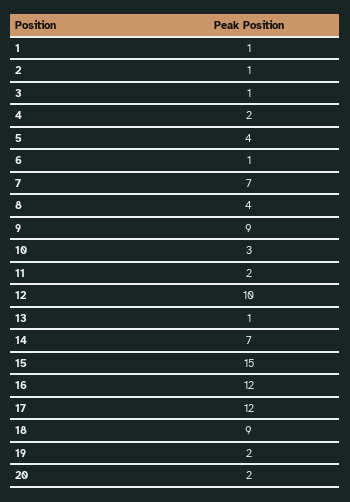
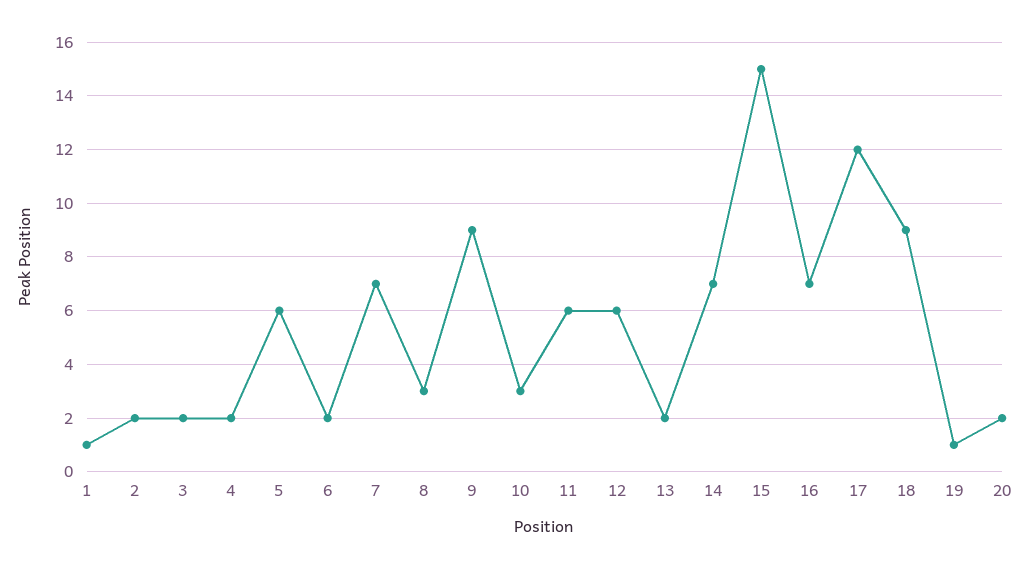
2: 1 -> 2
3: 1 -> 2
5: 4 -> 6
6: 1 -> 2
8: 4 -> 3
11: 2 -> 6
12: 10 -> 6
13: 1 -> 2
16: 12 -> 7
19: 2 -> 1

